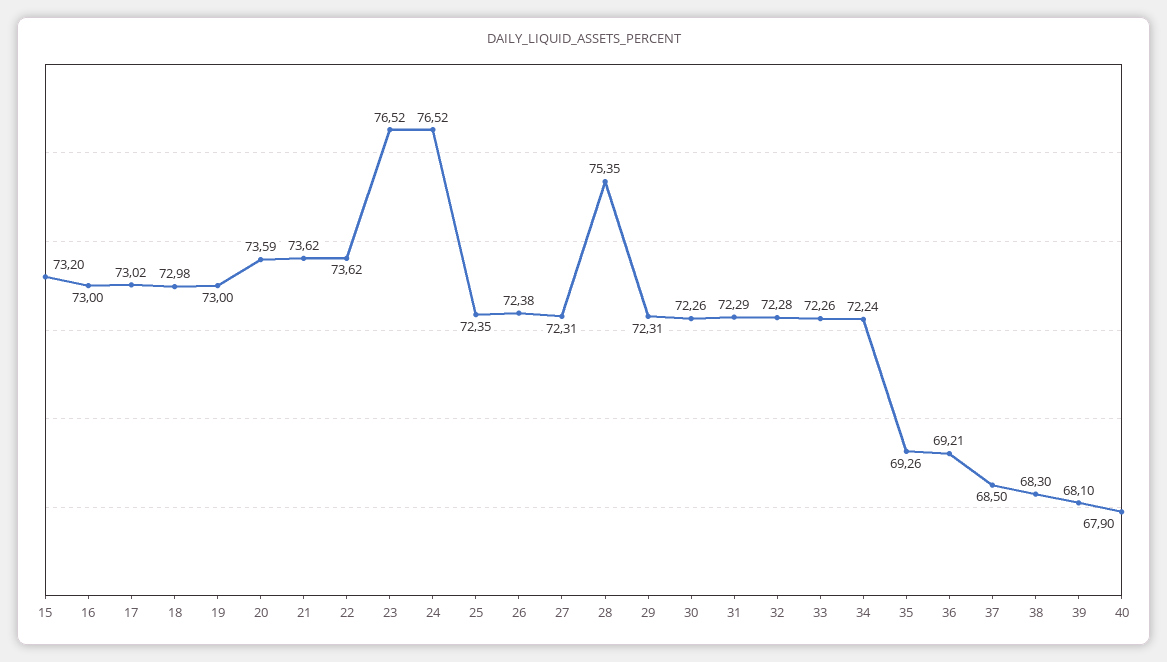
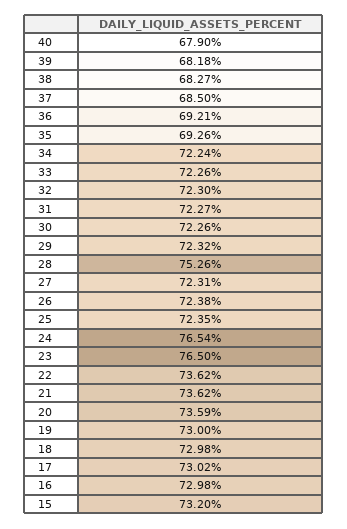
16: 73 -> 72.98
23: 76.52 -> 76.5
24: 76.52 -> 76.54
28: 75.35 -> 75.26
29: 72.31 -> 72.32
31: 72.29 -> 72.27
32: 72.28 -> 72.3
38: 68.3 -> 68.27
39: 68.1 -> 68.18

